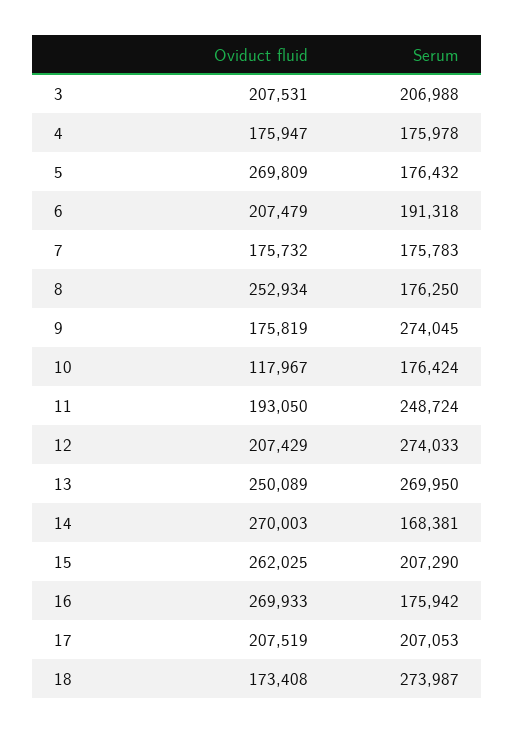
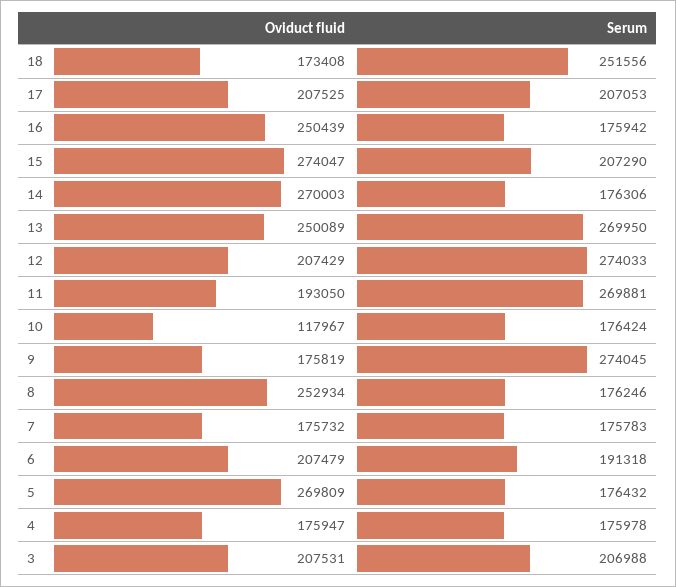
Serum, 8: 176250 -> 176246
Serum, 11: 248724 -> 269881
Serum, 14: 168381 -> 176306
Oviduct fluid, 15: 262025 -> 274047
Oviduct fluid, 16: 269933 -> 250439
Oviduct fluid, 17: 207519 -> 207525
Serum, 18: 273987 -> 251556

